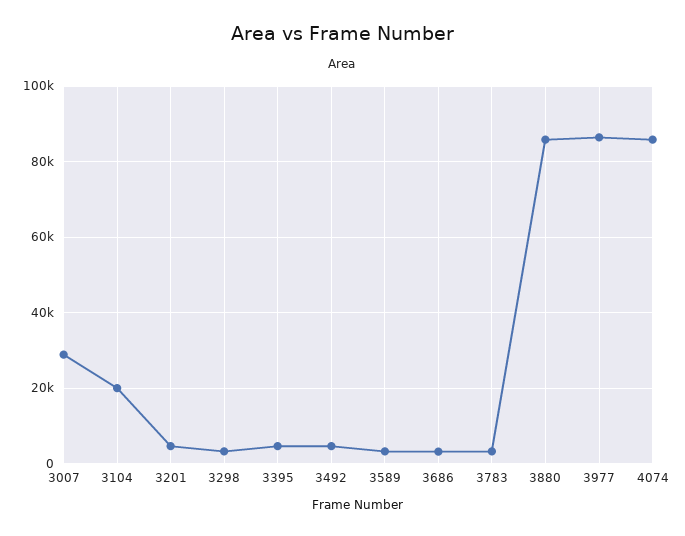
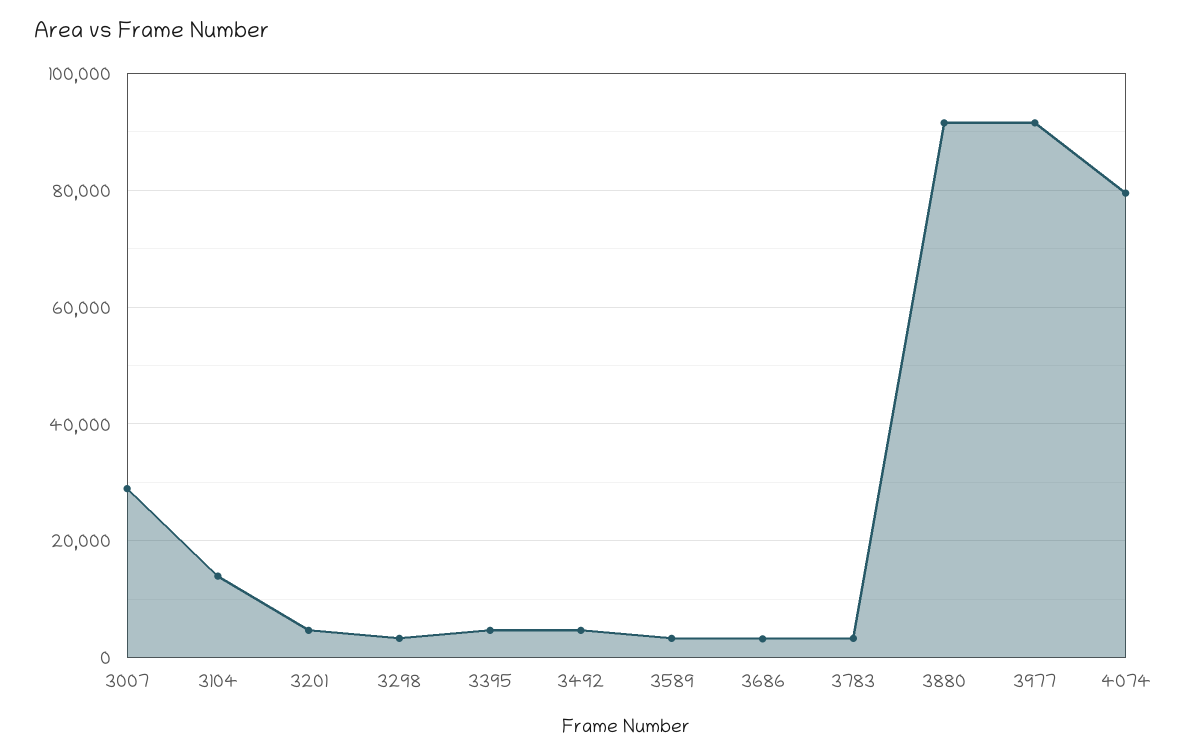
3104: 20000 -> 14000
3880: 86000 -> 92000
3977: 86000 -> 92000
4074: 86000 -> 80000

